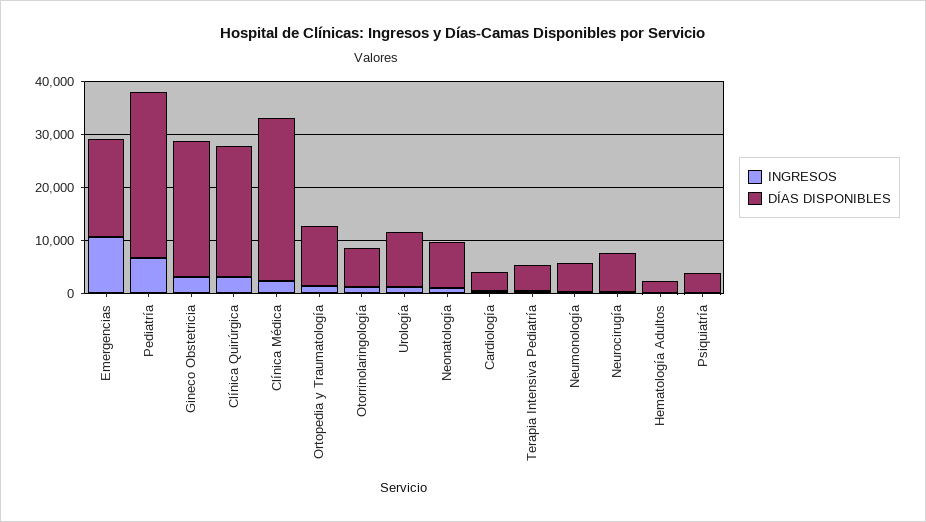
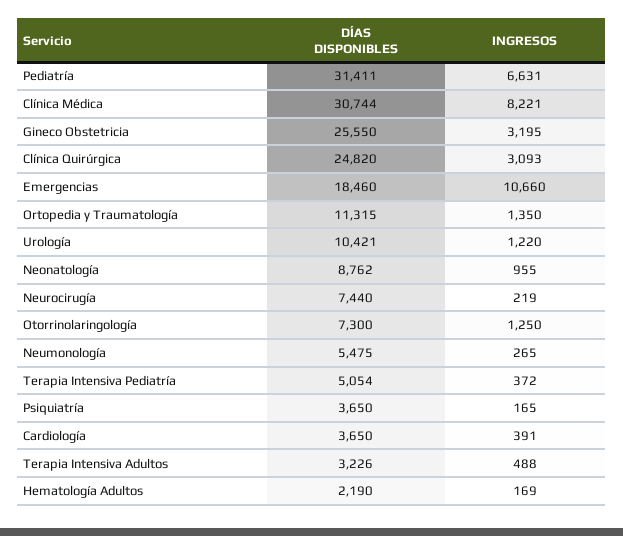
INGRESOS, Clínica Médica: 2000 -> 8221
DÍAS DISPONIBLES, Terapia Intensiva Adultos: none -> 3226
INGRESOS, Terapia Intensiva Adultos: none -> 488

